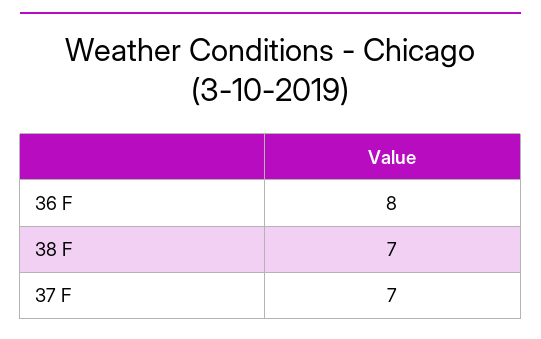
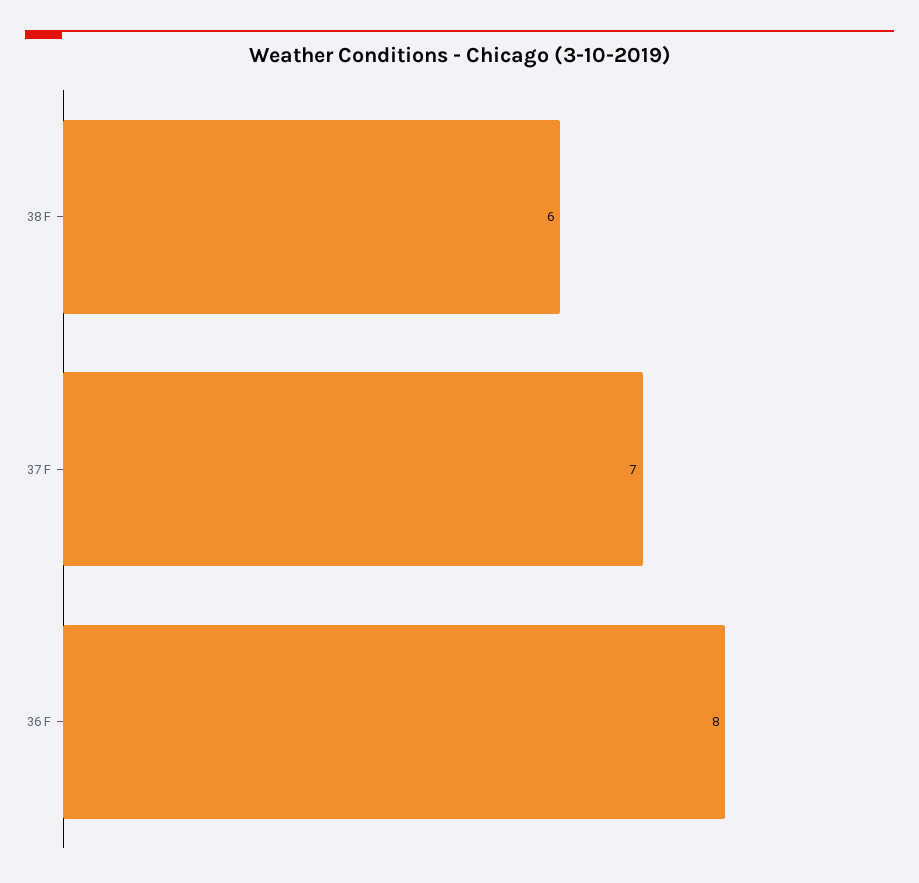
38 F: 7 -> 6

